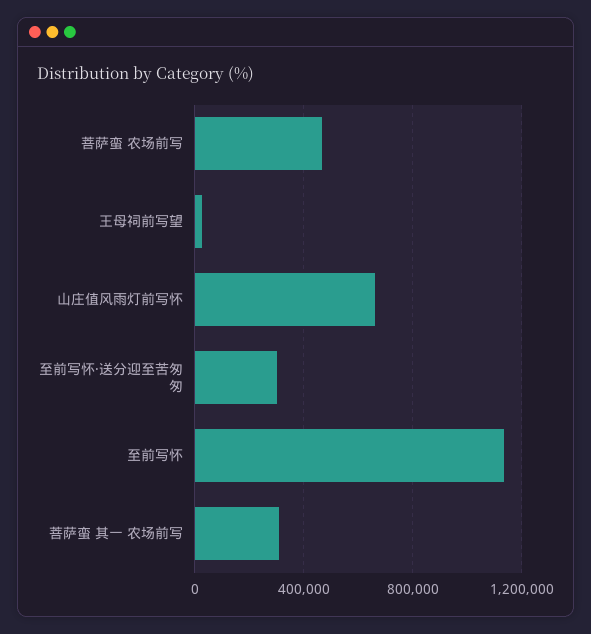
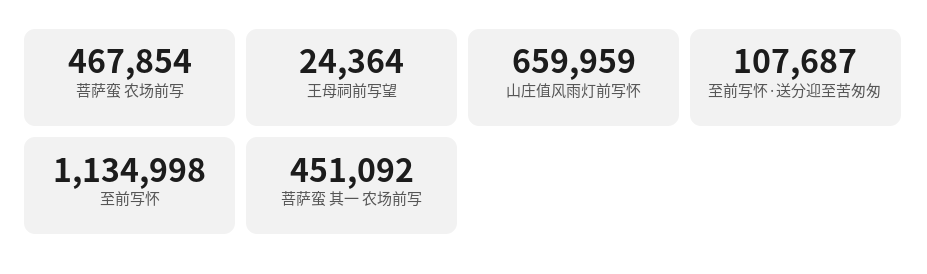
至前写怀·送分迎至苦匆匆: 300000 -> 107687
菩萨蛮 其一 农场前写: 300000 -> 451092

